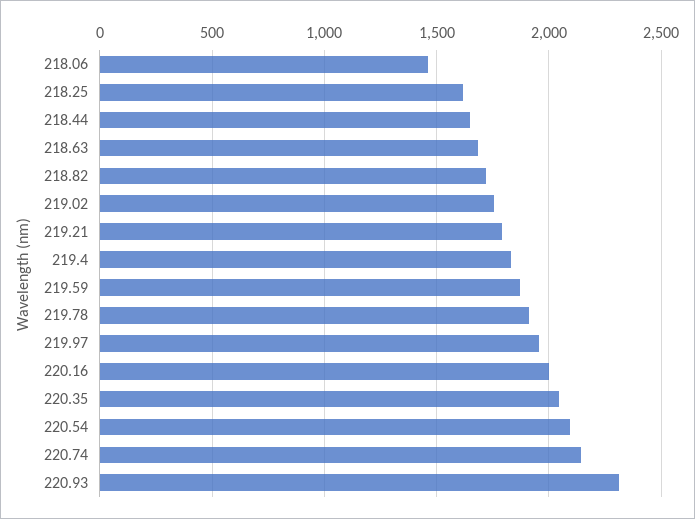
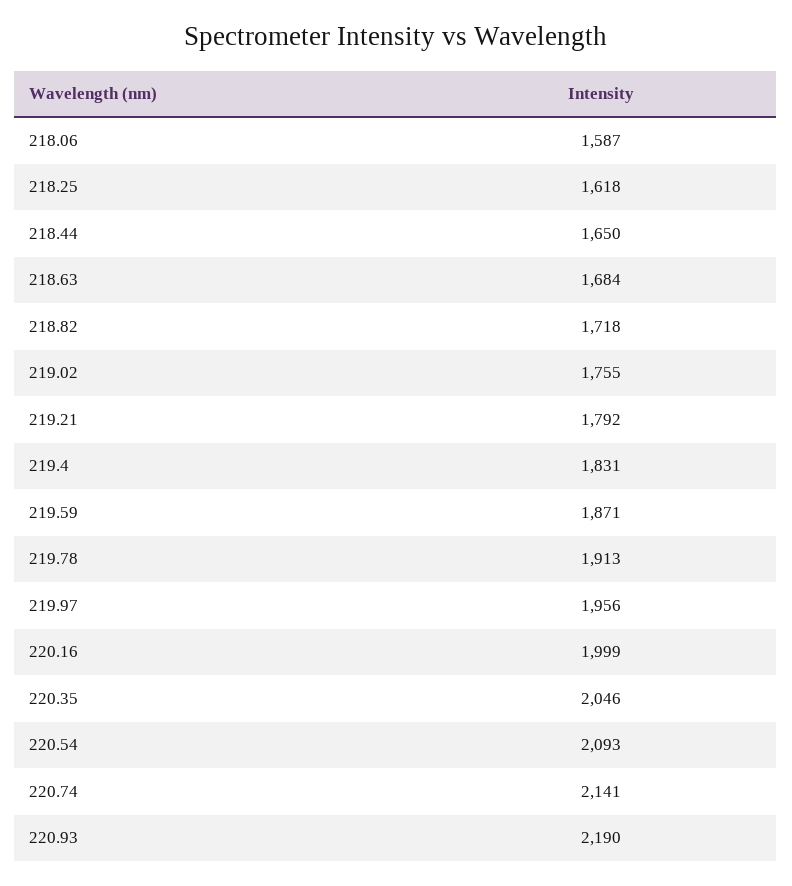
218.06: 1450 -> 1587
220.93: 2300 -> 2190

